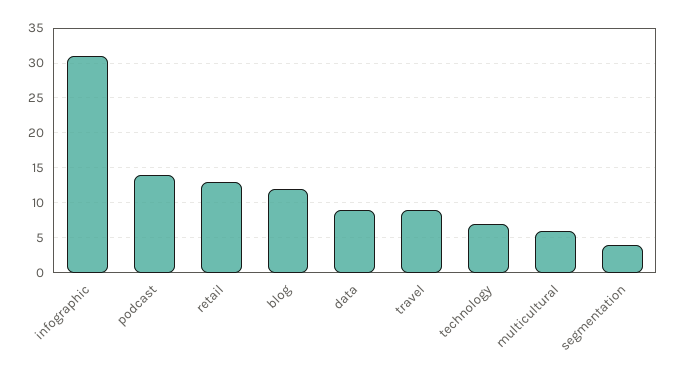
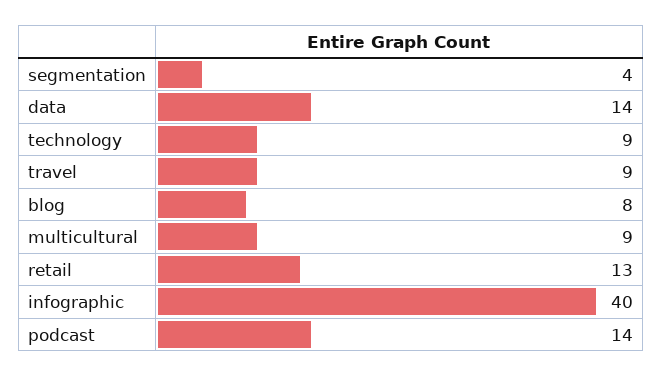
infographic: 31 -> 40
blog: 12 -> 8
data: 9 -> 14
technology: 7 -> 9
multicultural: 6 -> 9

